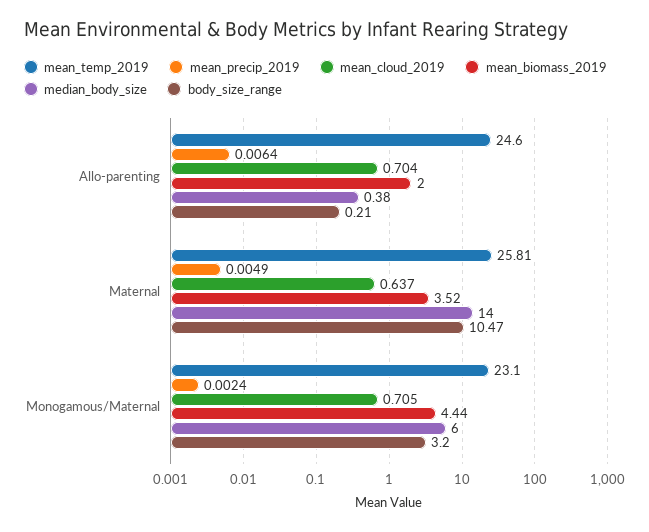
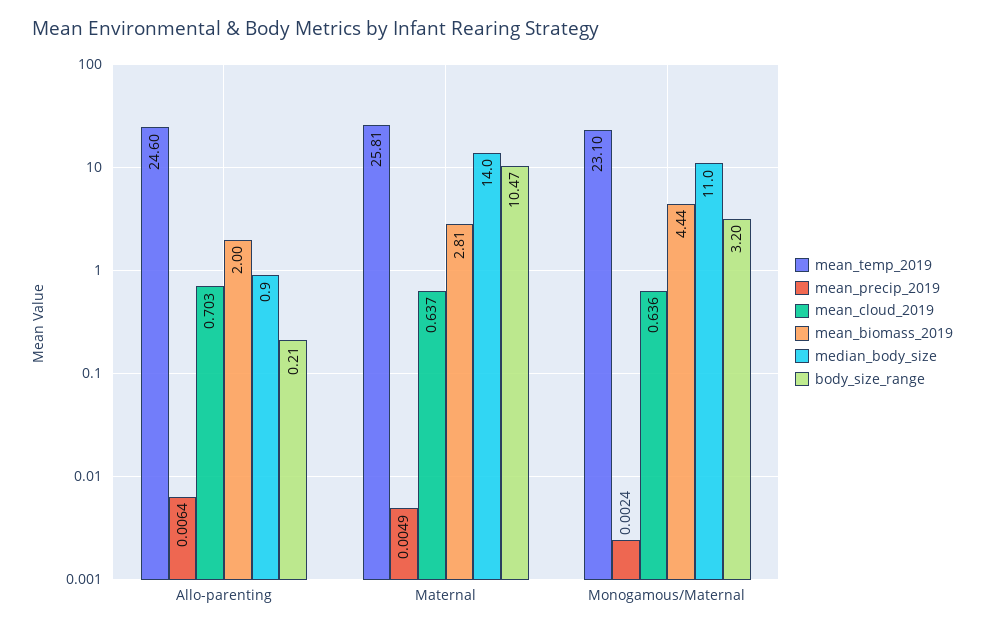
mean_cloud_2019, Allo-parenting: 0.704 -> 0.703
median_body_size, Allo-parenting: 0.38 -> 0.9
mean_biomass_2019, Maternal: 3.52 -> 2.81
mean_cloud_2019, Monogamous/Maternal: 0.705 -> 0.636
median_body_size, Monogamous/Maternal: 6 -> 11

